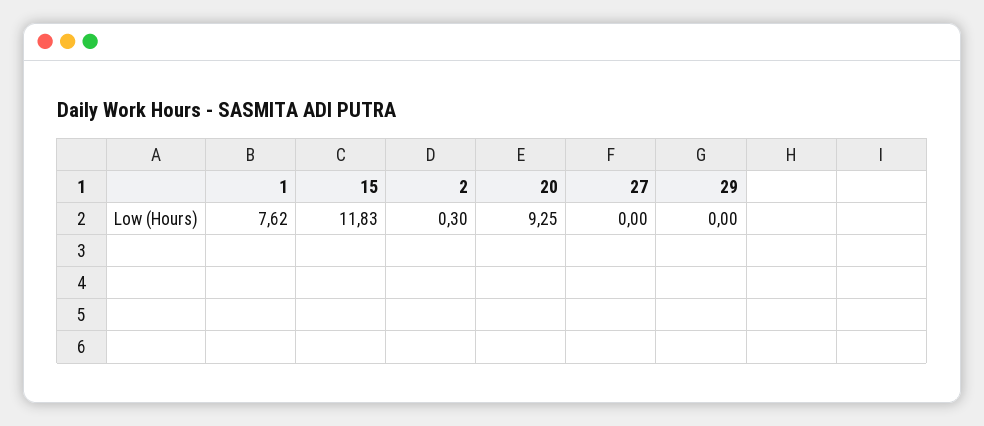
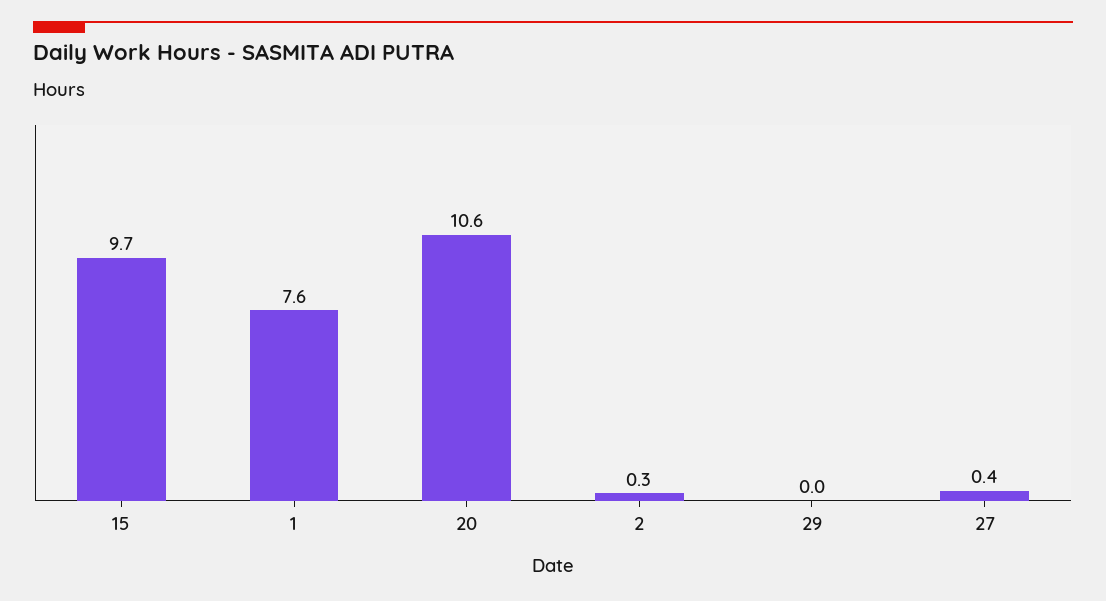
15: 11.83 -> 9.7
20: 9.25 -> 10.6
27: 0 -> 0.4

